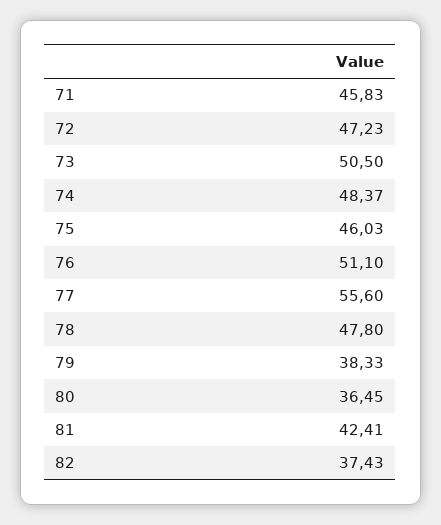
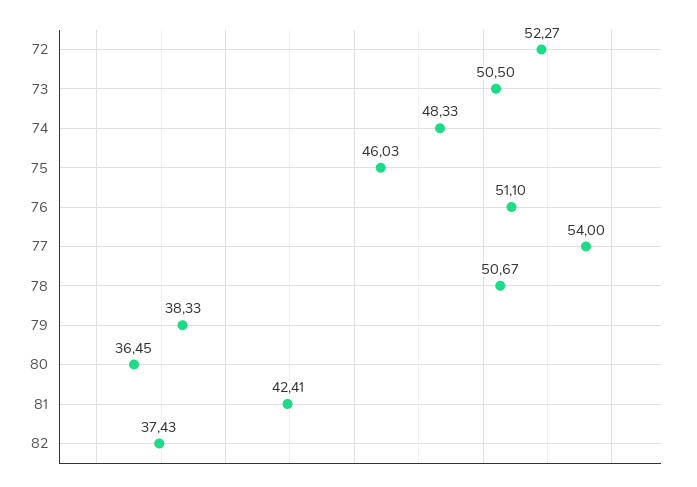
71: 45.83 -> none
72: 47.23 -> 52.27
74: 48.37 -> 48.33
77: 55.6 -> 54
78: 47.8 -> 50.67

